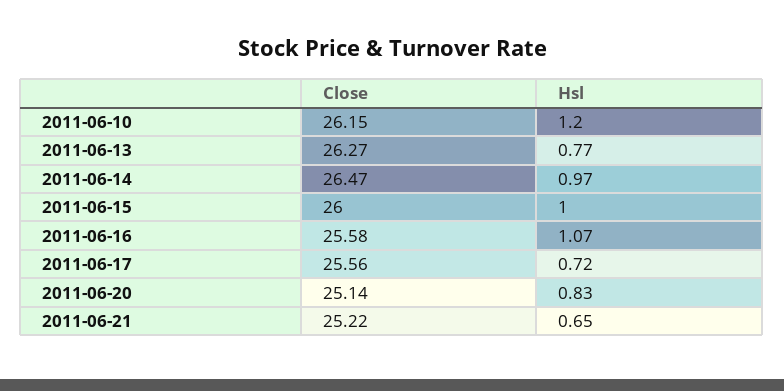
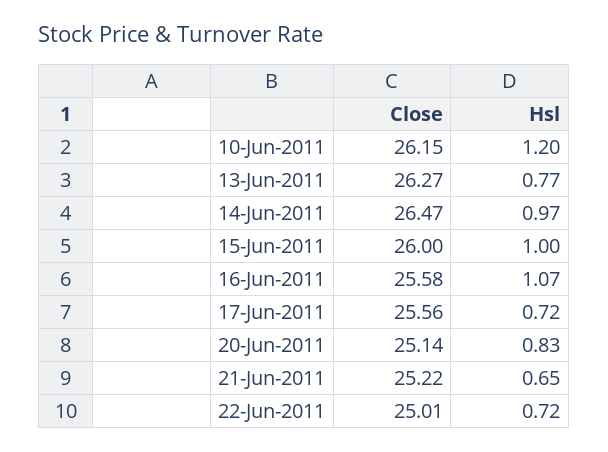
Close, 22-Jun-2011: none -> 25.01
Hsl, 22-Jun-2011: none -> 0.72

